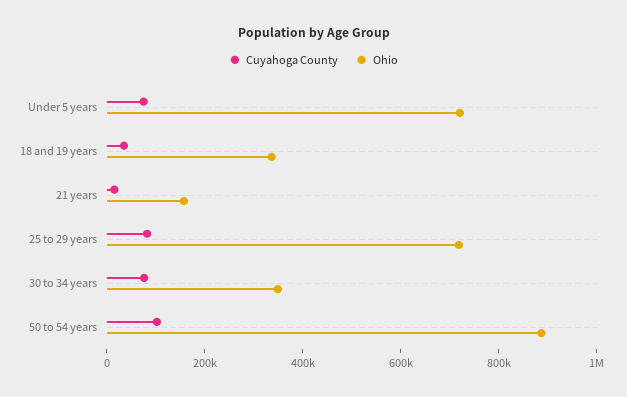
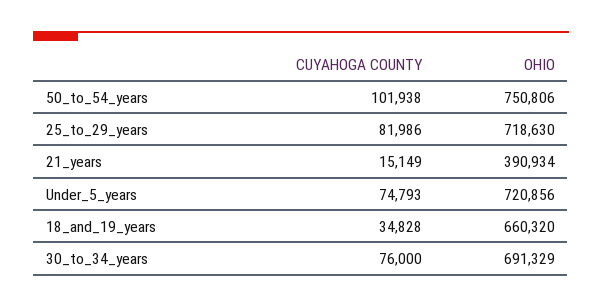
Ohio, 18 and 19 years: 350000 -> 660320
Ohio, 21 years: 150000 -> 390934
Ohio, 30 to 34 years: 350000 -> 691329
Ohio, 50 to 54 years: 900000 -> 750806

